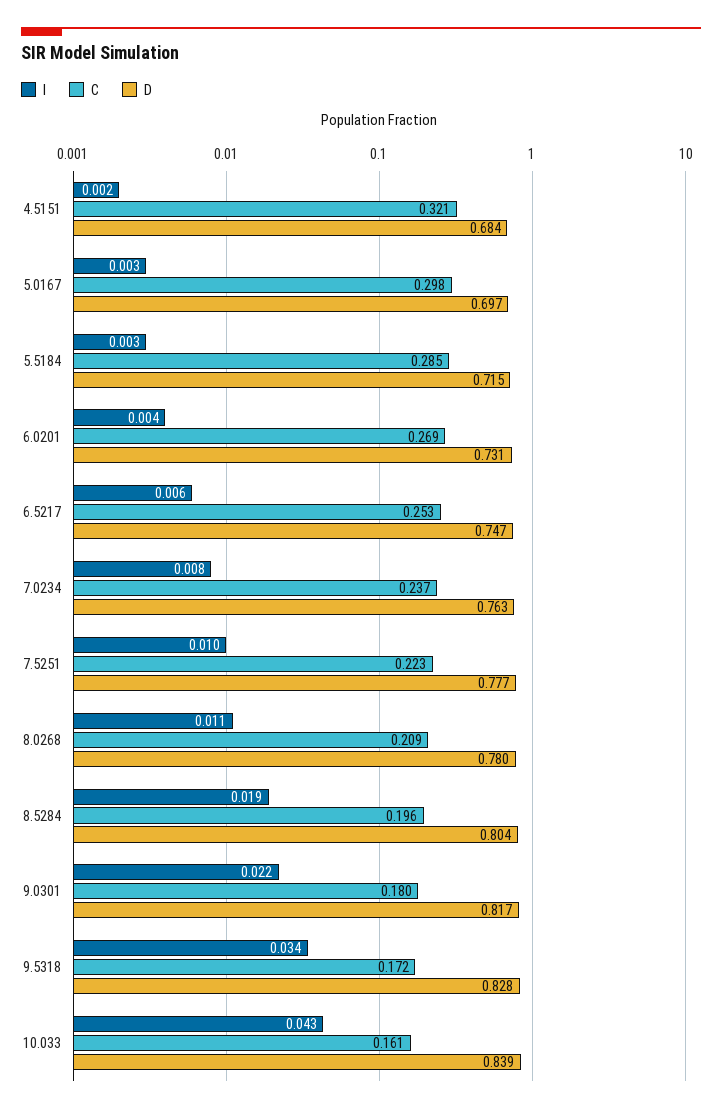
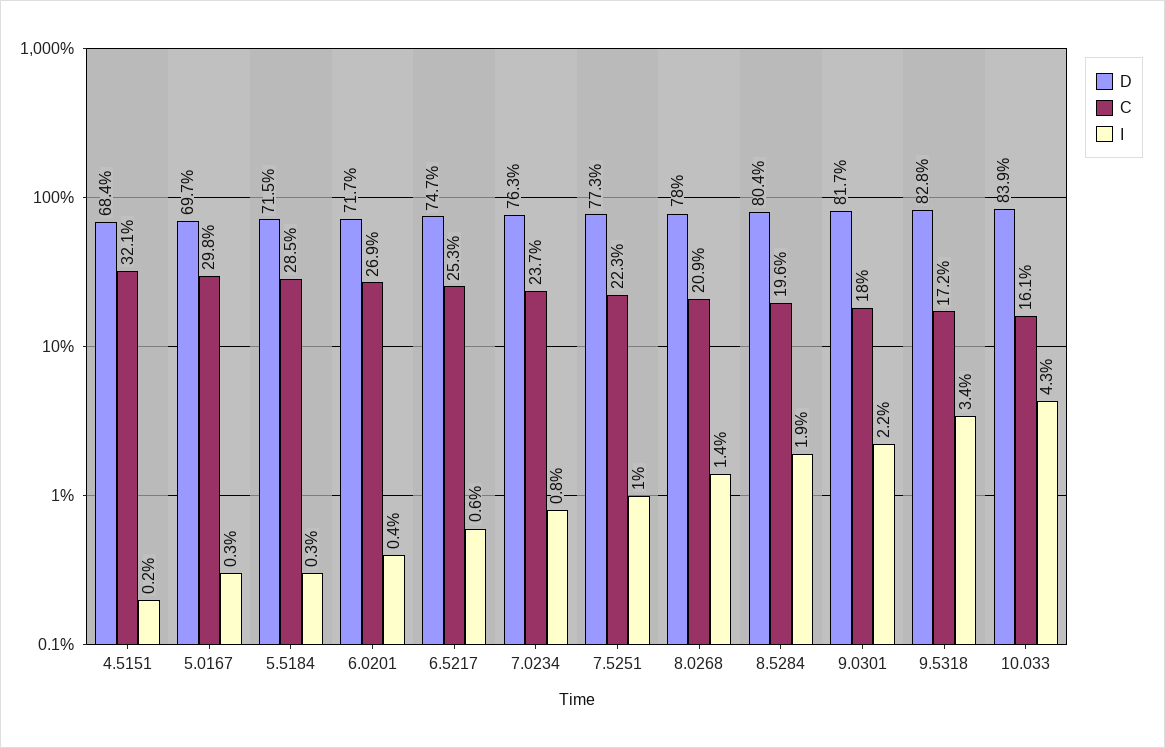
D, 6.0201: 0.731 -> 0.717
D, 7.5251: 0.777 -> 0.773
I, 8.0268: 0.011 -> 0.014

